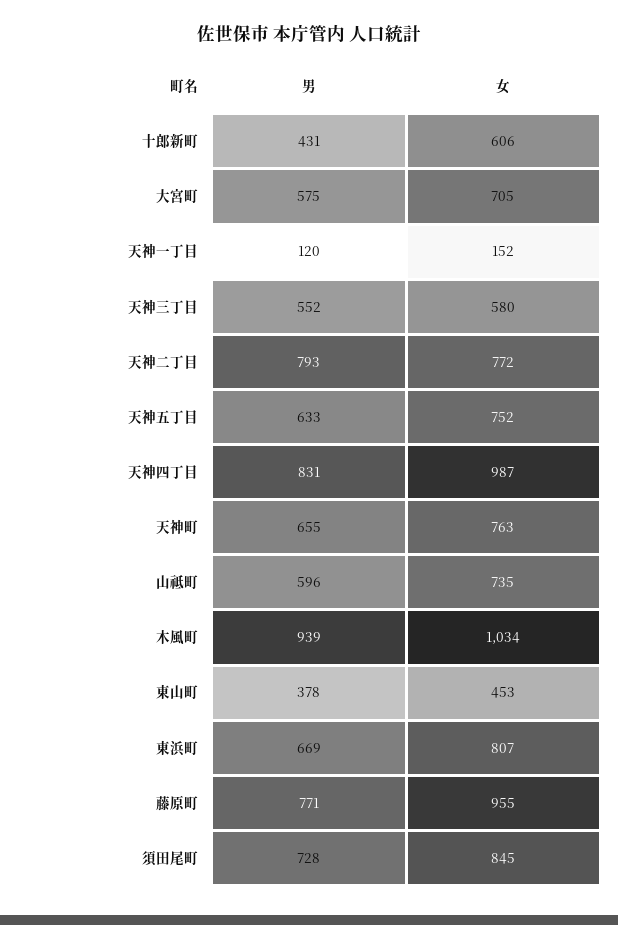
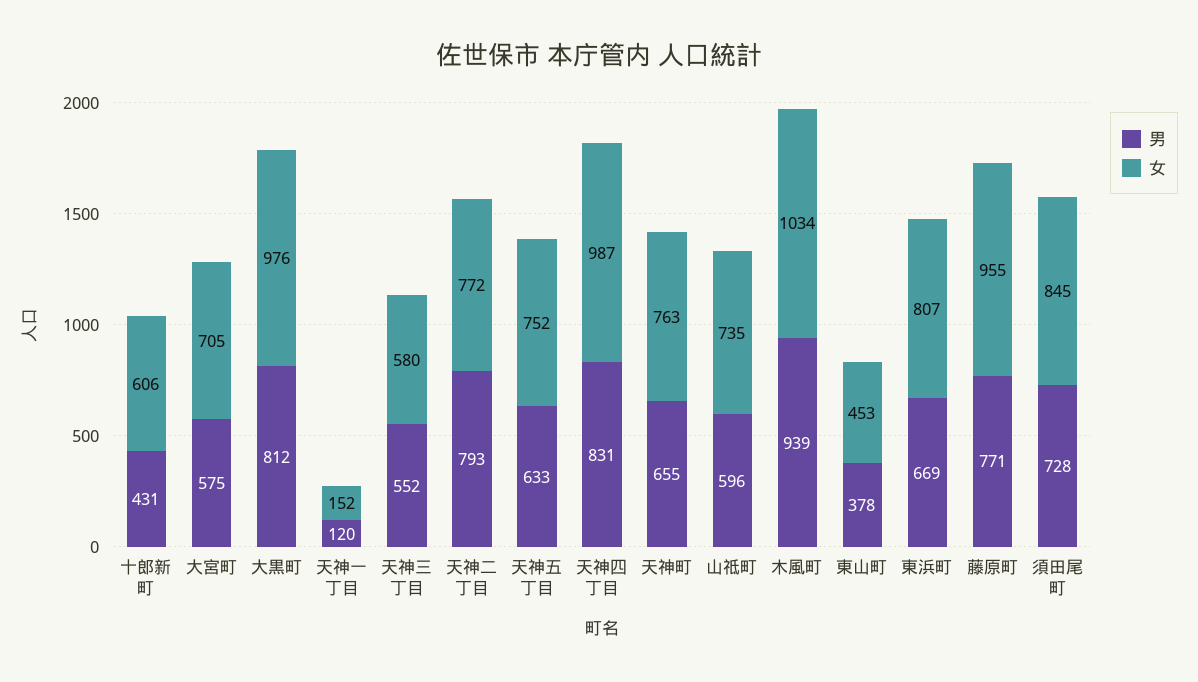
男, 大黒町: none -> 812
女, 大黒町: none -> 976

